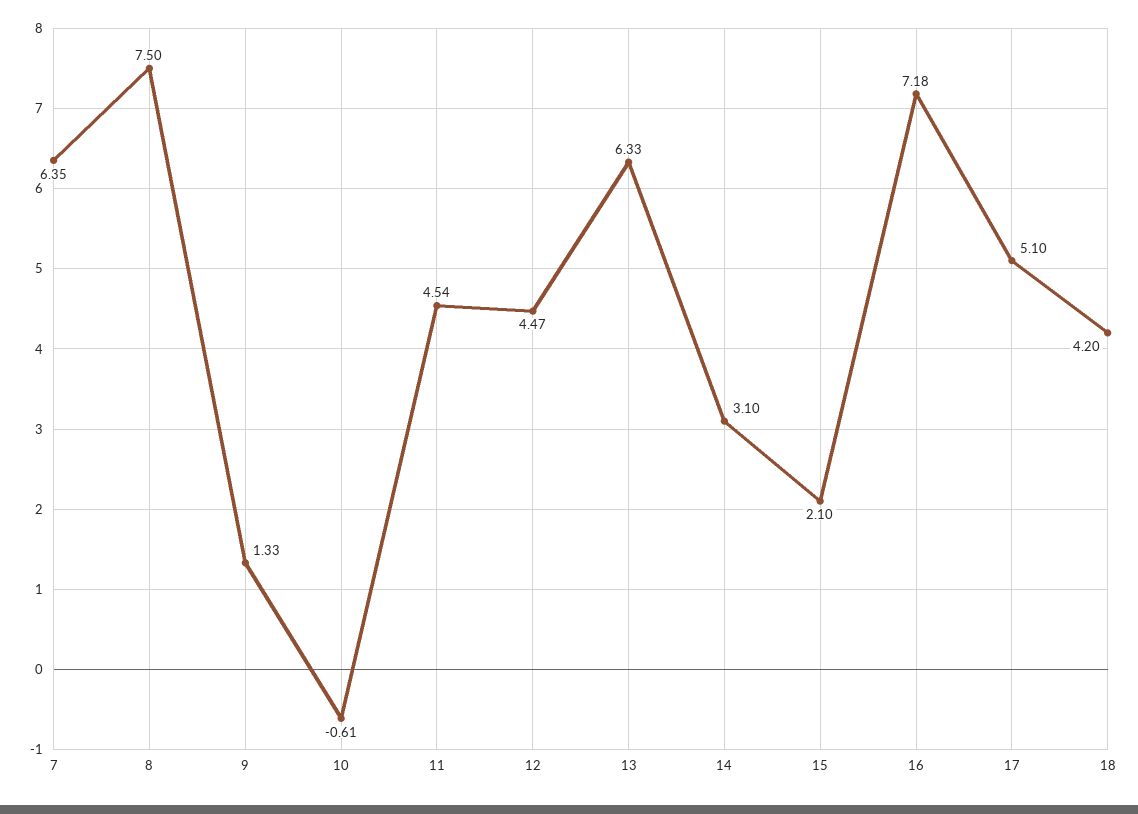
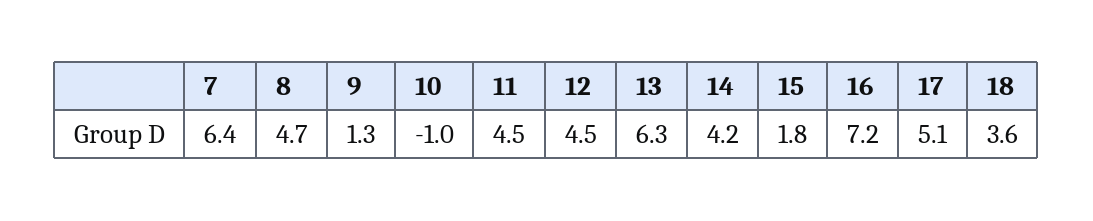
8: 7.5 -> 4.7
10: -0.61 -> -1
14: 3.1 -> 4.2
15: 2.1 -> 1.8
18: 4.2 -> 3.6

